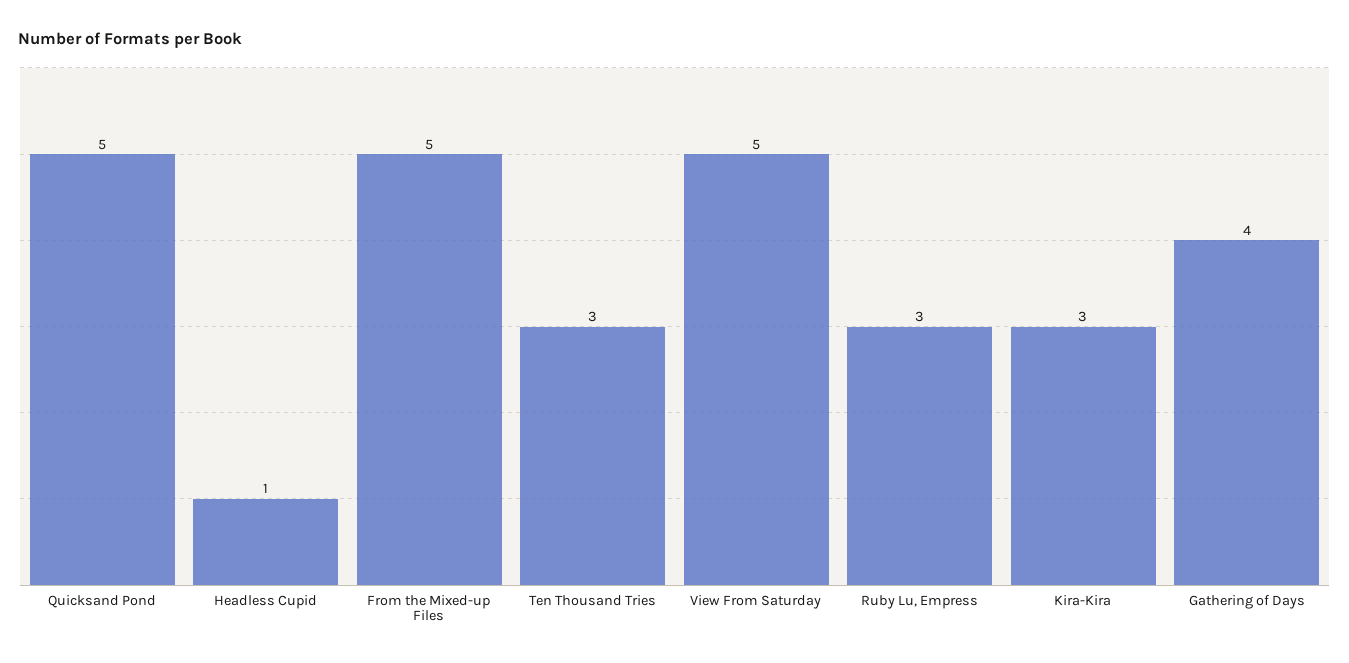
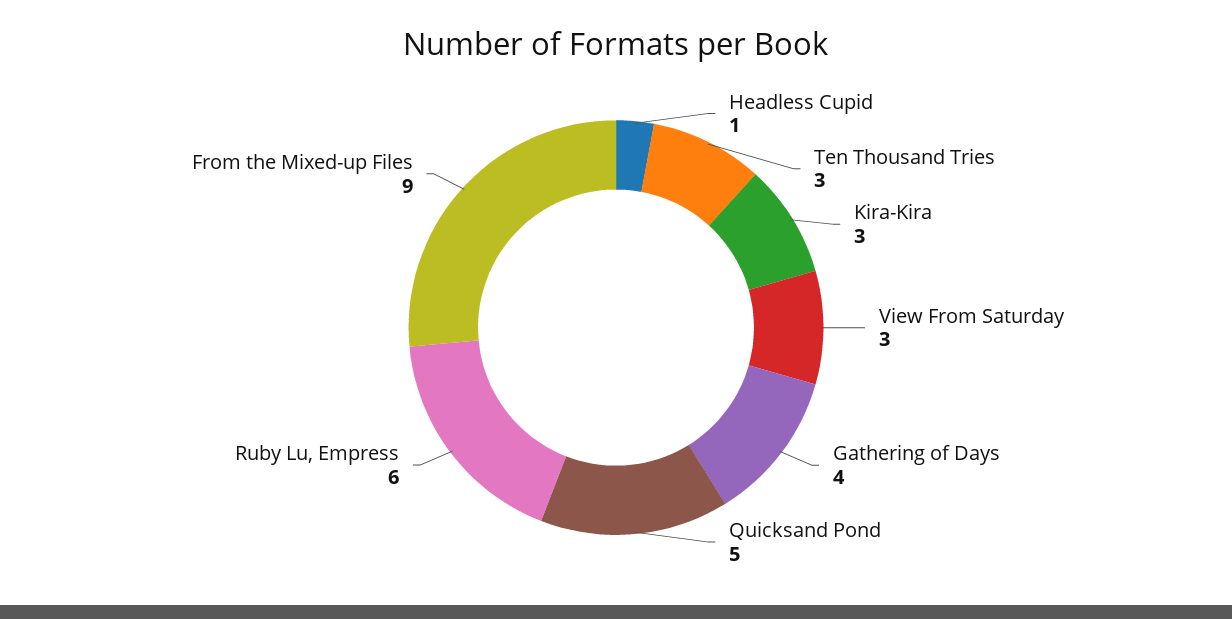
From the Mixed-up Files: 5 -> 9
View From Saturday: 5 -> 3
Ruby Lu, Empress: 3 -> 6

